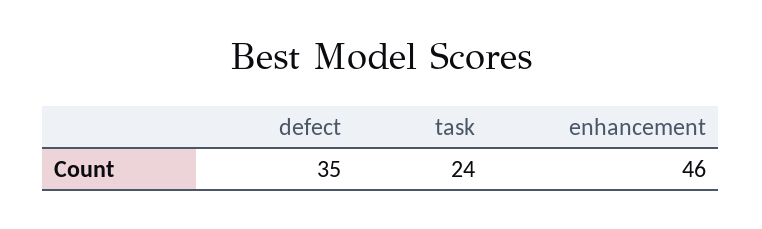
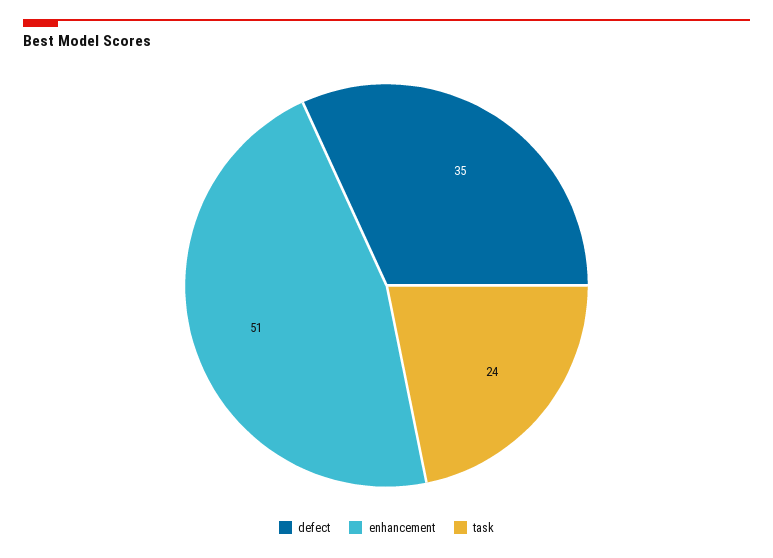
enhancement: 46 -> 51

